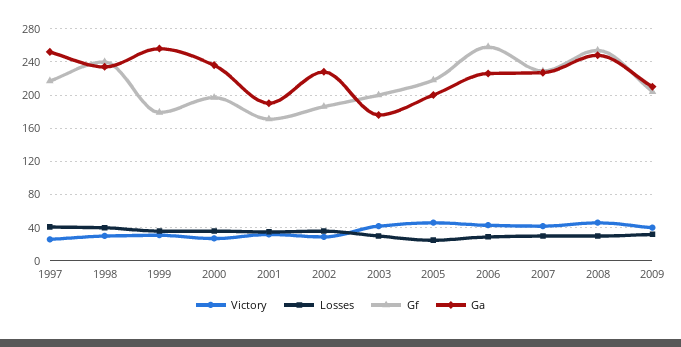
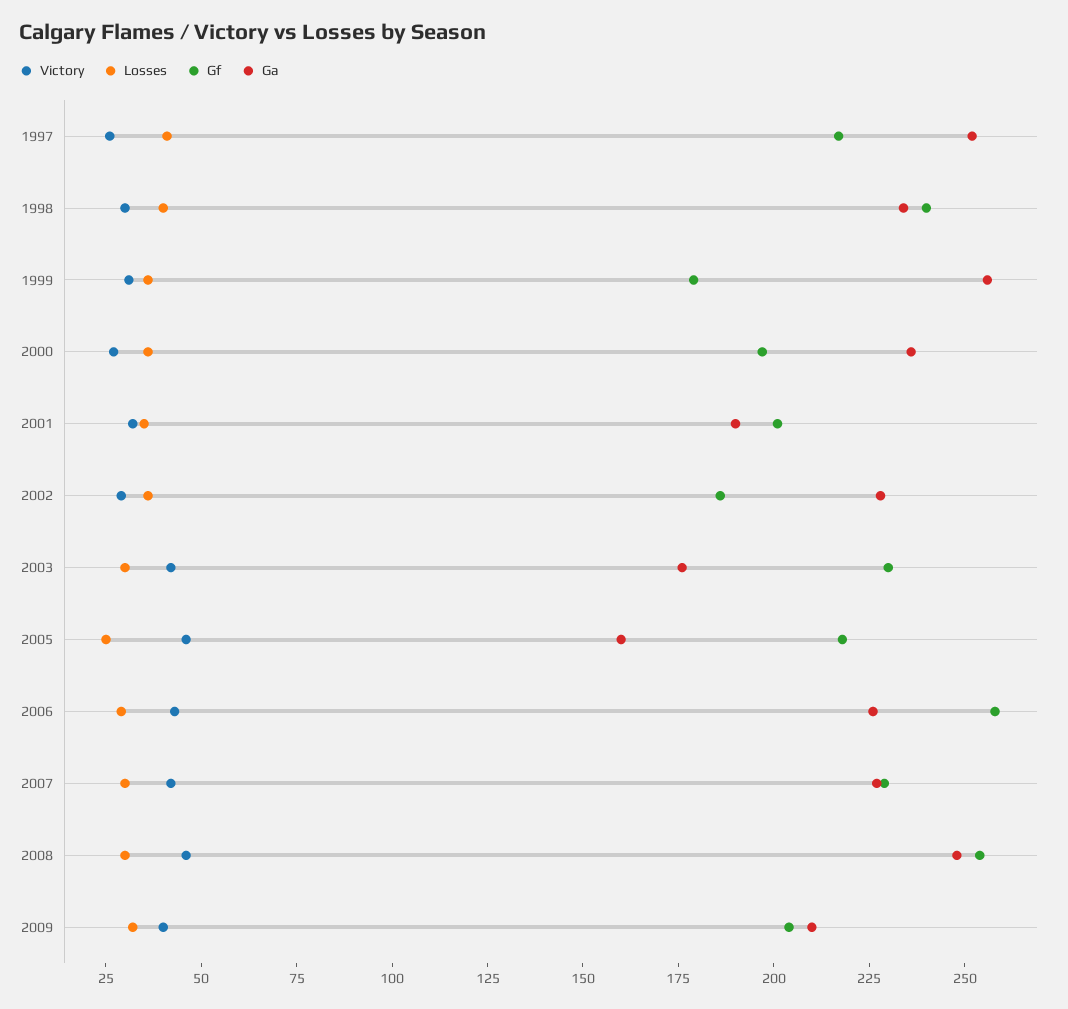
Gf, 2001: 170 -> 200
Gf, 2003: 200 -> 230
Ga, 2005: 200 -> 160

